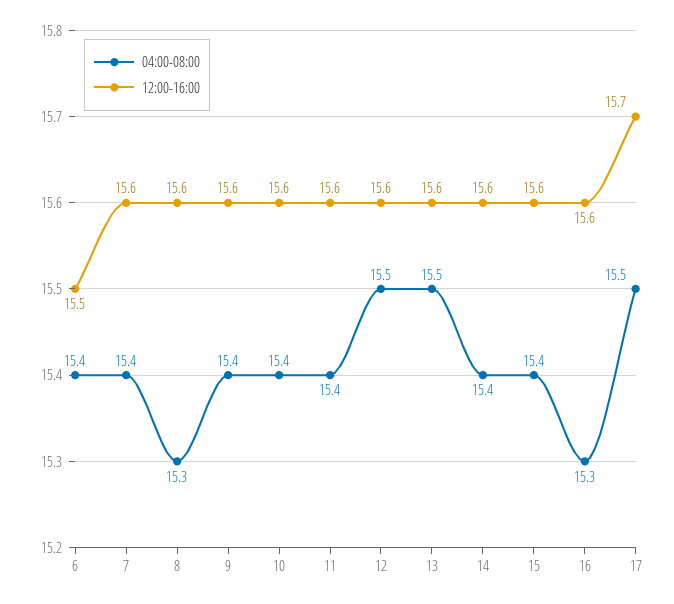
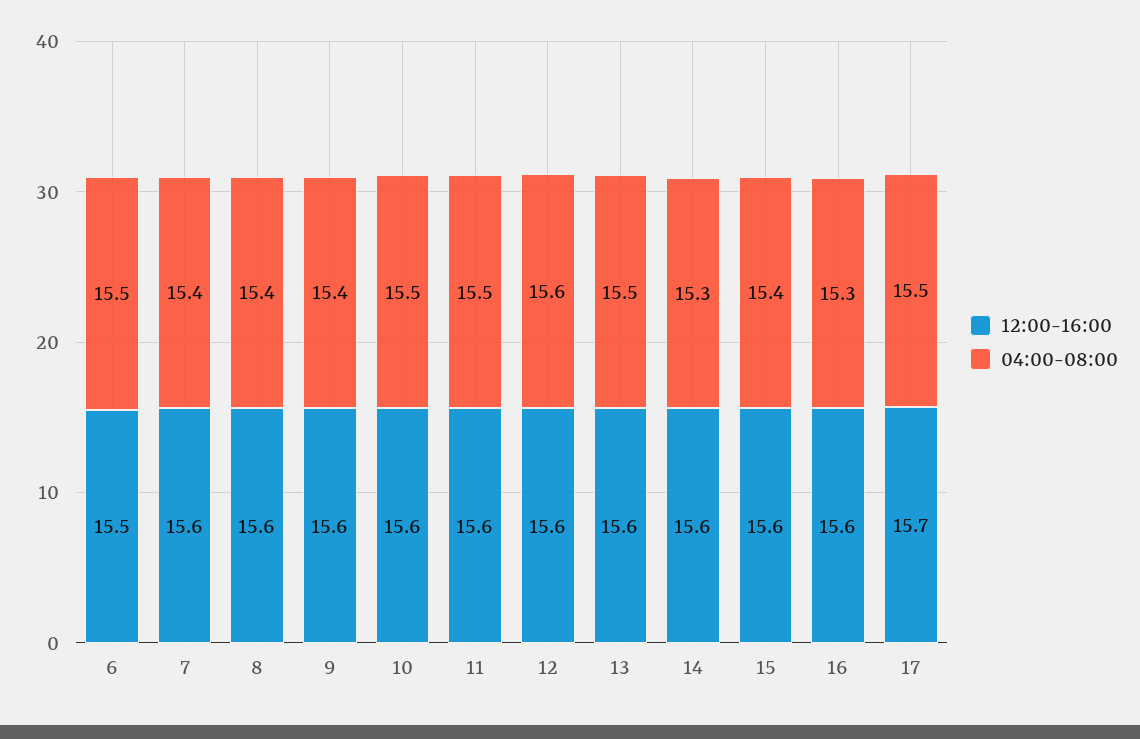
04:00-08:00, 6: 15.4 -> 15.5
04:00-08:00, 8: 15.3 -> 15.4
04:00-08:00, 10: 15.4 -> 15.5
04:00-08:00, 11: 15.4 -> 15.5
04:00-08:00, 12: 15.5 -> 15.6
04:00-08:00, 14: 15.4 -> 15.3

